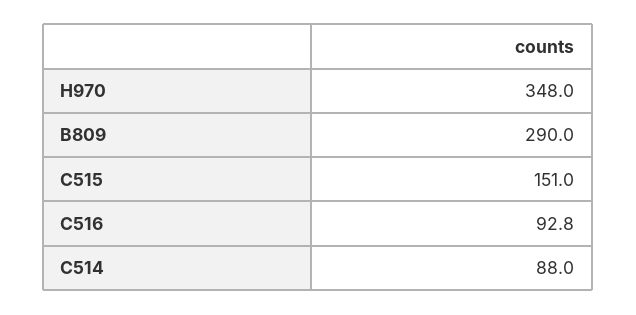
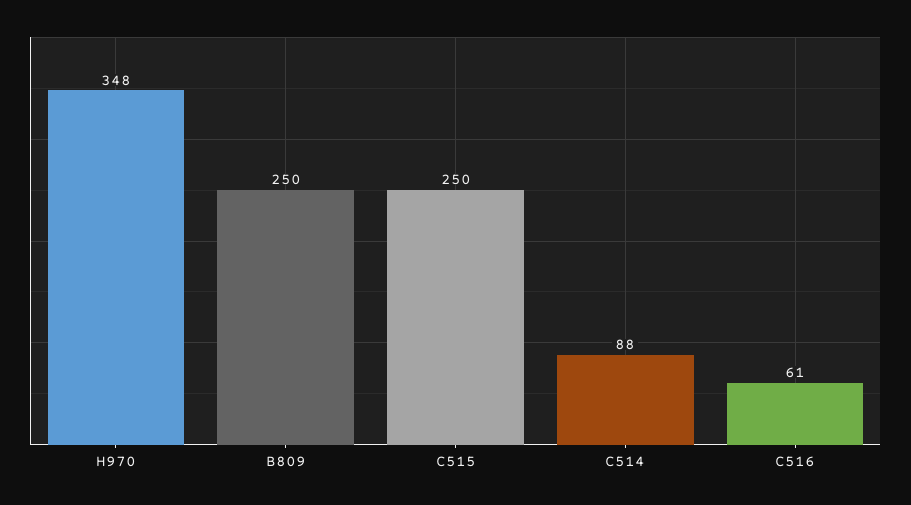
B809: 290 -> 250
C515: 151 -> 250
C516: 92.8 -> 61

